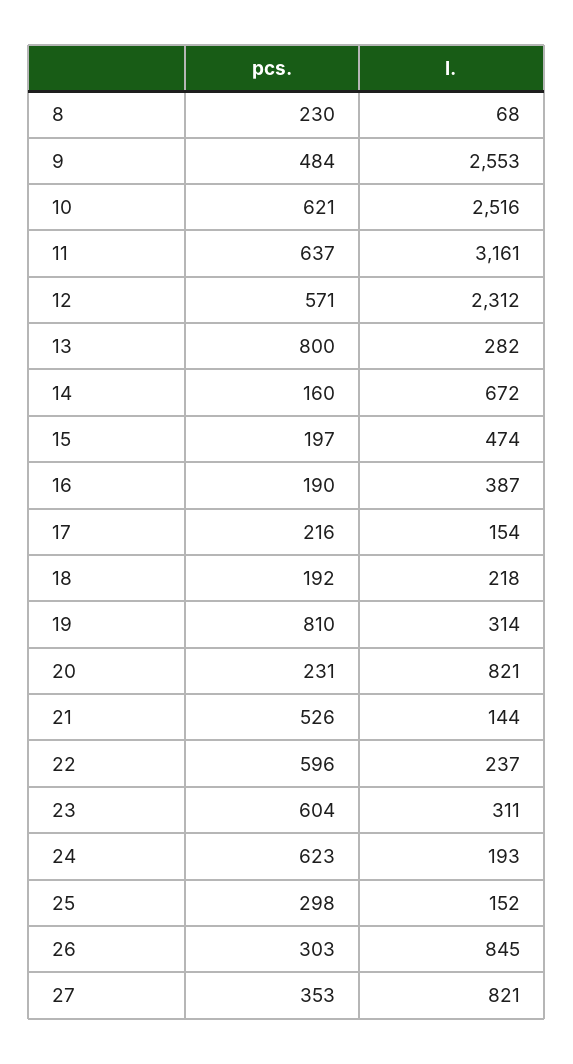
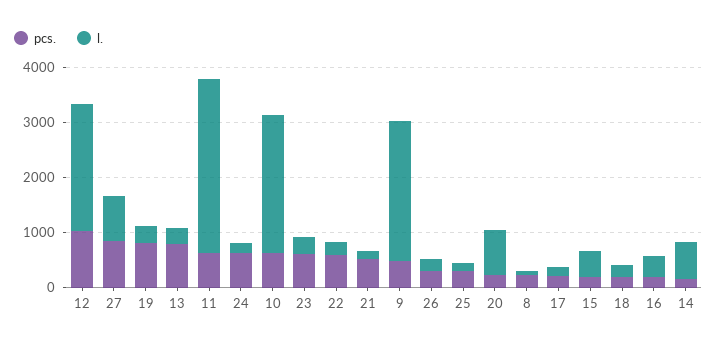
pcs., 12: 571 -> 1000
l., 26: 845 -> 200
pcs., 27: 353 -> 800

